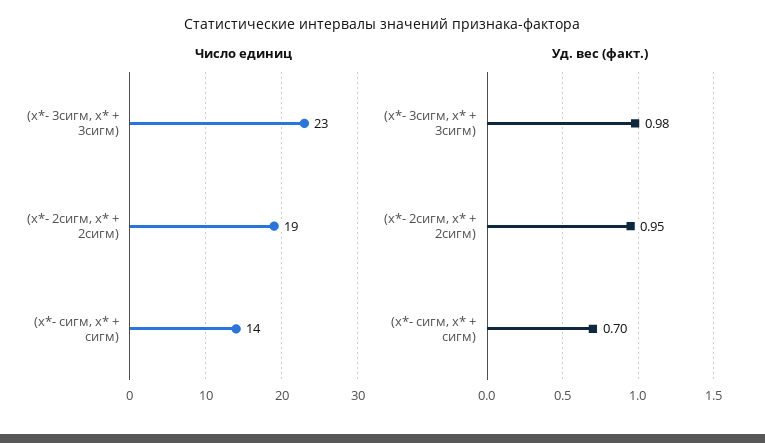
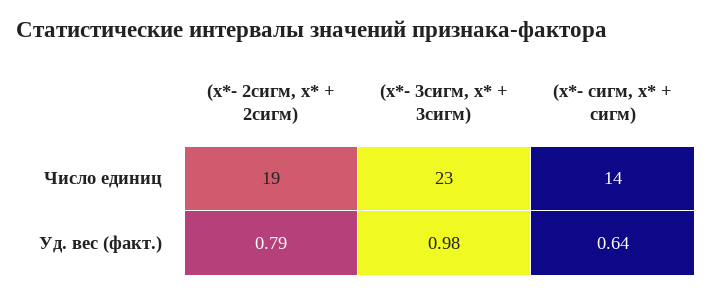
Уд. вес (факт.), (х*- 2сигм, х* + 2сигм): 0.95 -> 0.79
Уд. вес (факт.), (х*- сигм, х* + сигм): 0.7 -> 0.64

